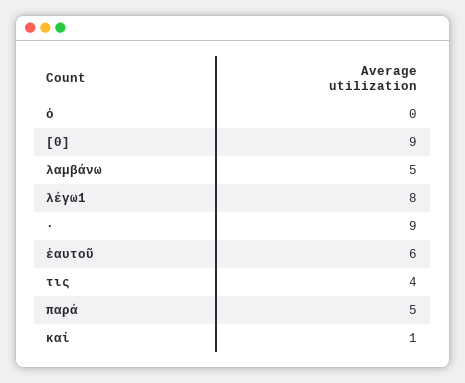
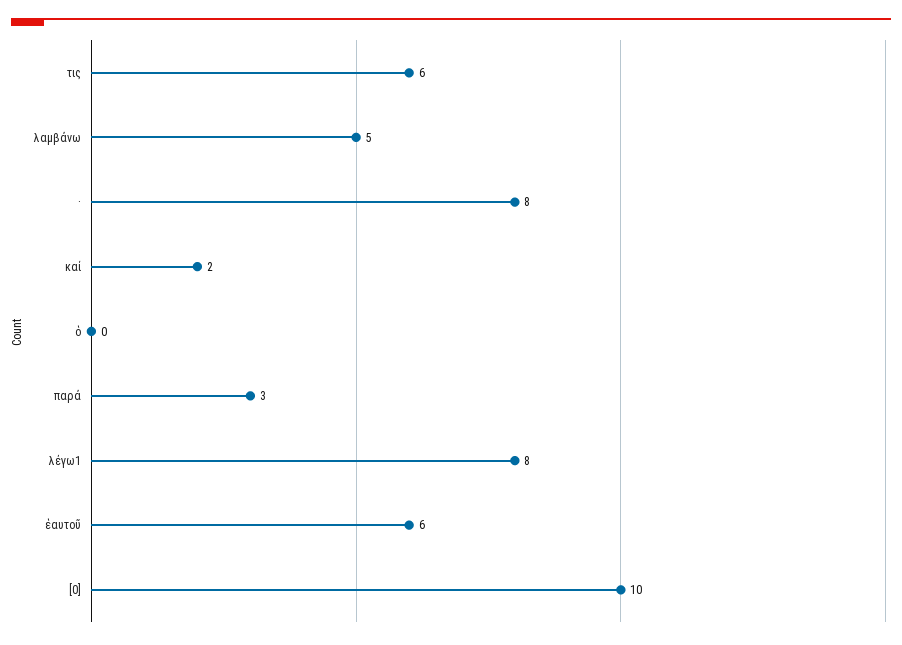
[0]: 9 -> 10
·: 9 -> 8
τις: 4 -> 6
παρά: 5 -> 3
καί: 1 -> 2

